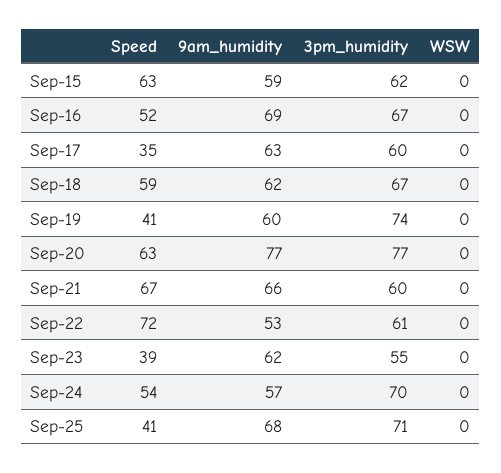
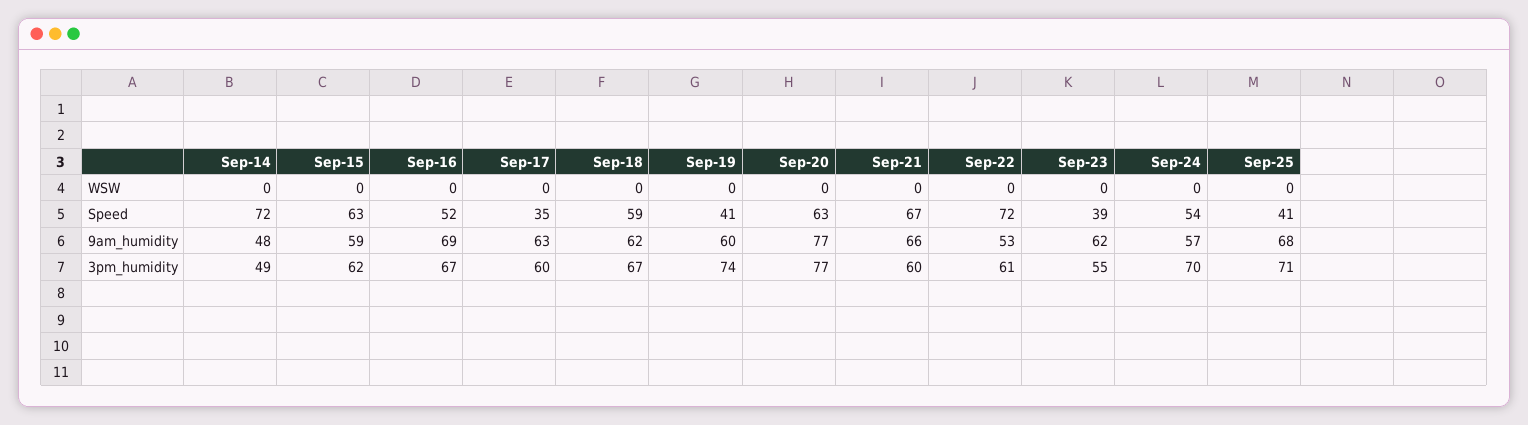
WSW, Sep-14: none -> 0
Speed, Sep-14: none -> 72
9am_humidity, Sep-14: none -> 48
3pm_humidity, Sep-14: none -> 49

